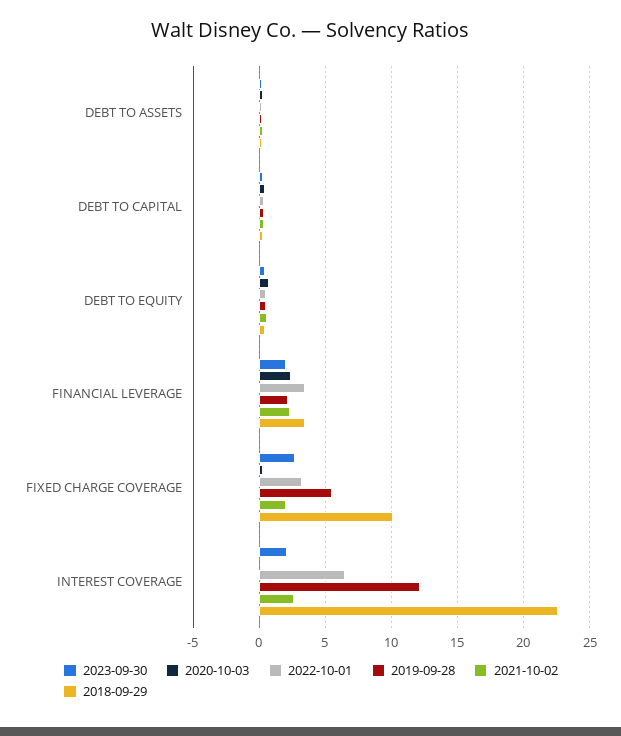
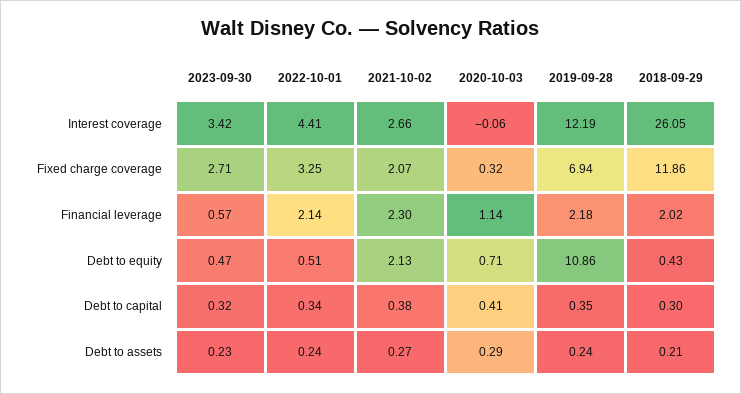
2019-09-28, DEBT TO EQUITY: 0.5 -> 10.86
2021-10-02, DEBT TO EQUITY: 0.5 -> 2.13
2023-09-30, FINANCIAL LEVERAGE: 2 -> 0.57
2020-10-03, FINANCIAL LEVERAGE: 2.5 -> 1.14
2022-10-01, FINANCIAL LEVERAGE: 3.5 -> 2.14
2018-09-29, FINANCIAL LEVERAGE: 3.5 -> 2.02
2019-09-28, FIXED CHARGE COVERAGE: 5.5 -> 6.94
2018-09-29, FIXED CHARGE COVERAGE: 10 -> 11.86
2023-09-30, INTEREST COVERAGE: 2 -> 3.42
2022-10-01, INTEREST COVERAGE: 6.5 -> 4.41
2018-09-29, INTEREST COVERAGE: 22.5 -> 26.05

